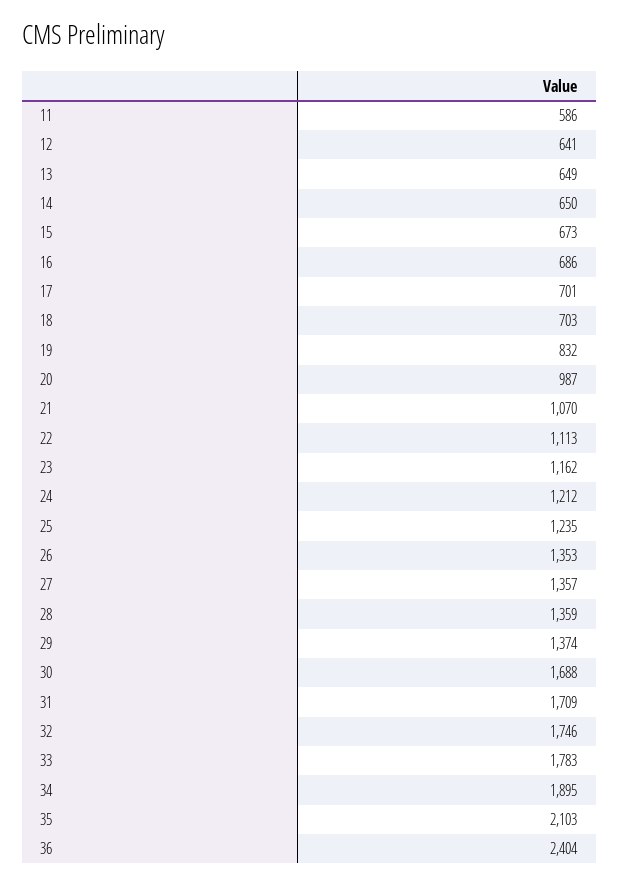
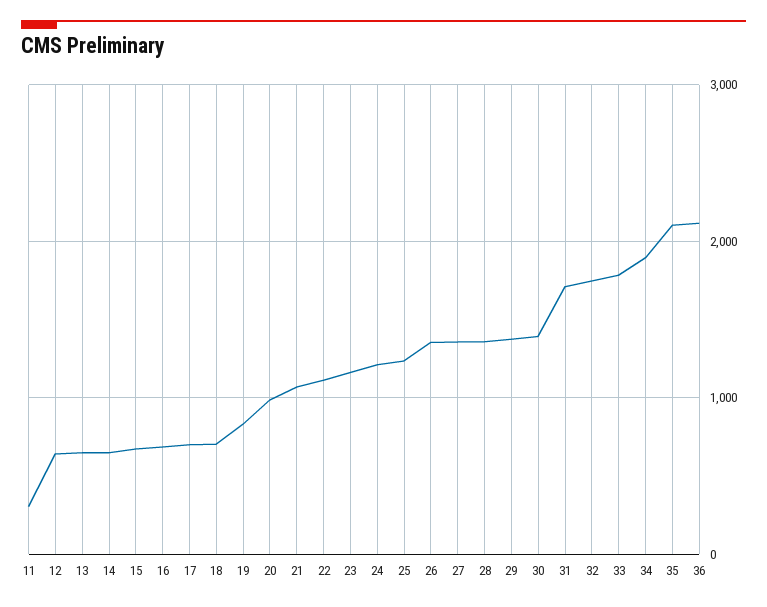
11: 586 -> 300
30: 1688 -> 1400
36: 2404 -> 2100

